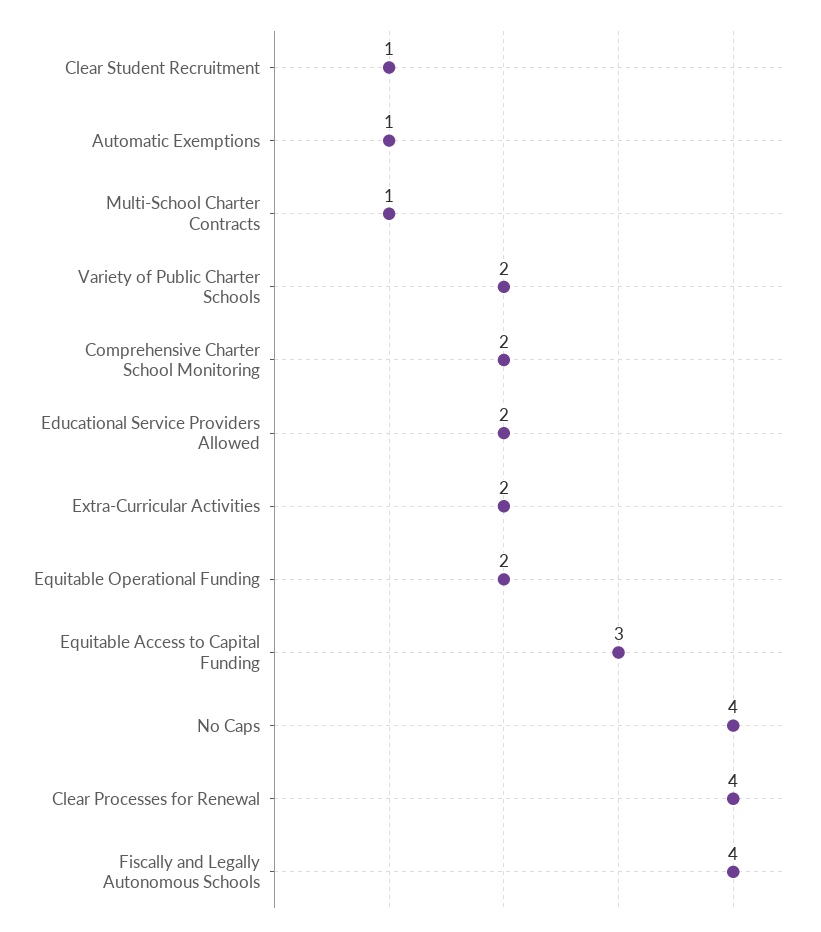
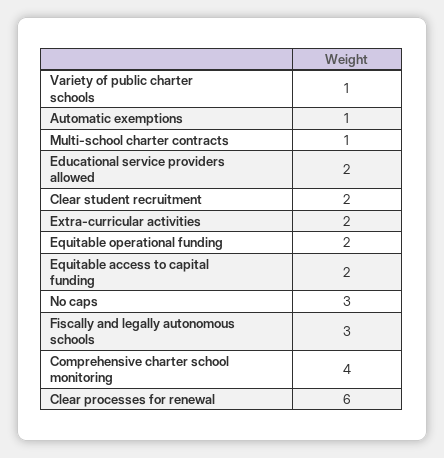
Clear Student Recruitment: 1 -> 2
Variety of Public Charter Schools: 2 -> 1
Comprehensive Charter School Monitoring: 2 -> 4
Equitable Access to Capital Funding: 3 -> 2
No Caps: 4 -> 3
Clear Processes for Renewal: 4 -> 6
Fiscally and Legally Autonomous Schools: 4 -> 3

